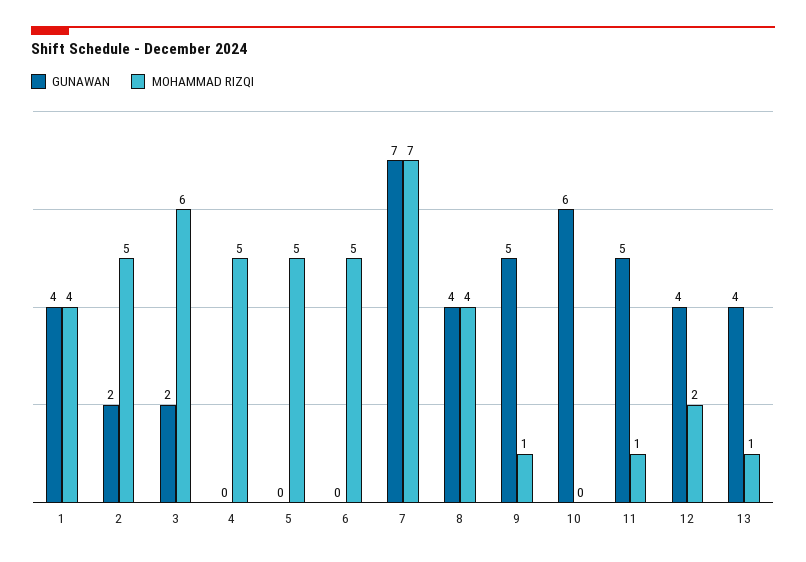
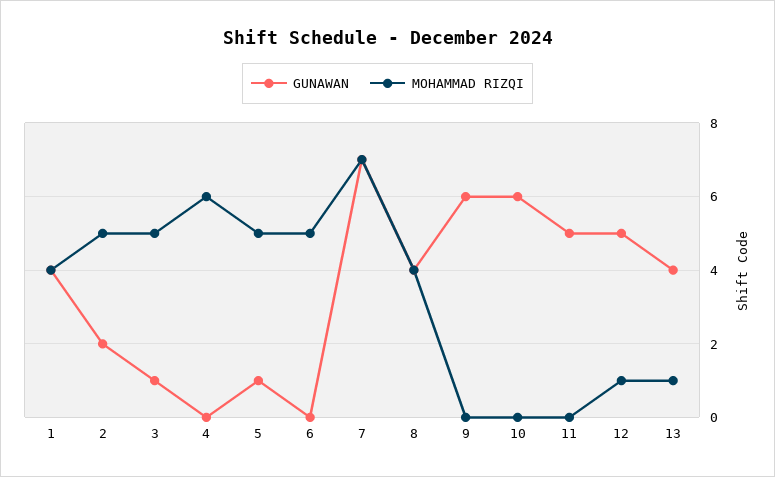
GUNAWAN, 3: 2 -> 1
MOHAMMAD RIZQI, 3: 6 -> 5
MOHAMMAD RIZQI, 4: 5 -> 6
GUNAWAN, 5: 0 -> 1
GUNAWAN, 9: 5 -> 6
MOHAMMAD RIZQI, 9: 1 -> 0
MOHAMMAD RIZQI, 11: 1 -> 0
GUNAWAN, 12: 4 -> 5
MOHAMMAD RIZQI, 12: 2 -> 1

